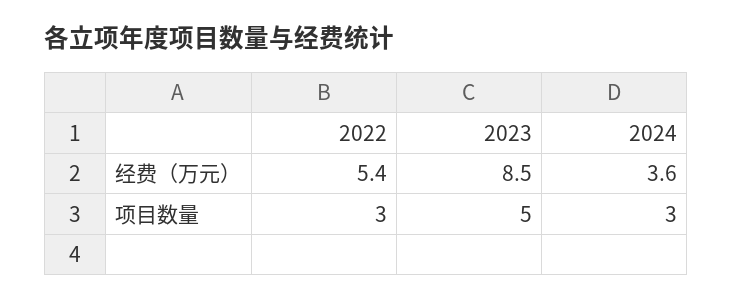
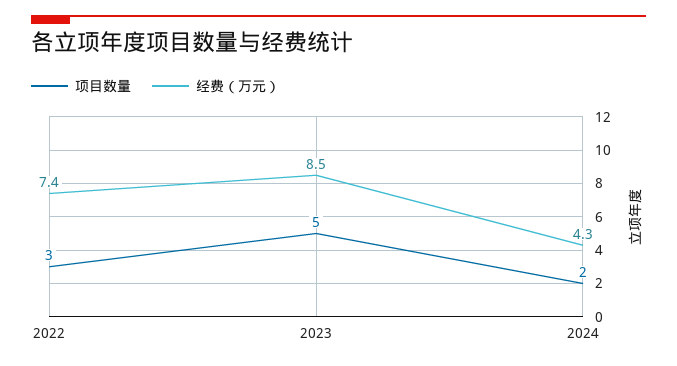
经费（万元）, 2022: 5.4 -> 7.4
经费（万元）, 2024: 3.6 -> 4.3
项目数量, 2024: 3 -> 2

